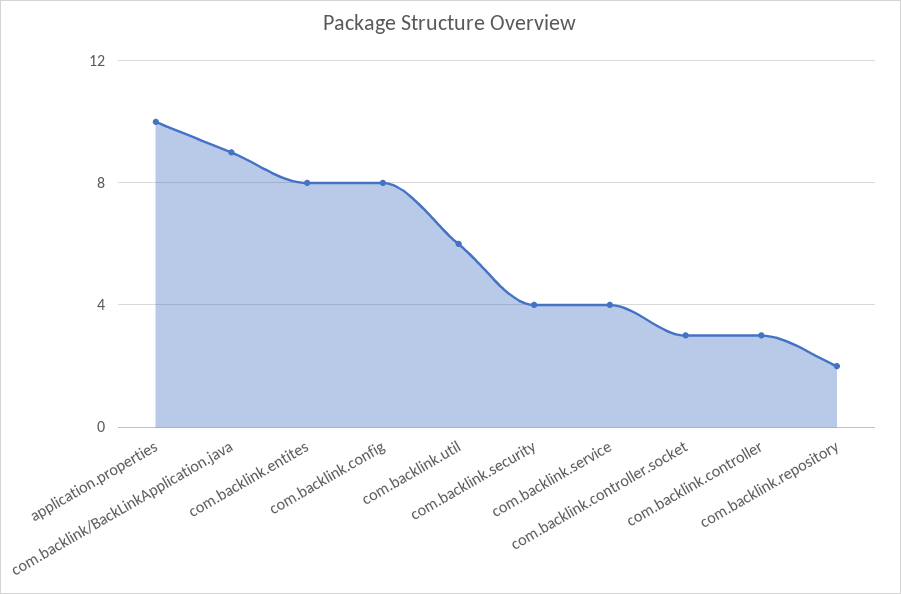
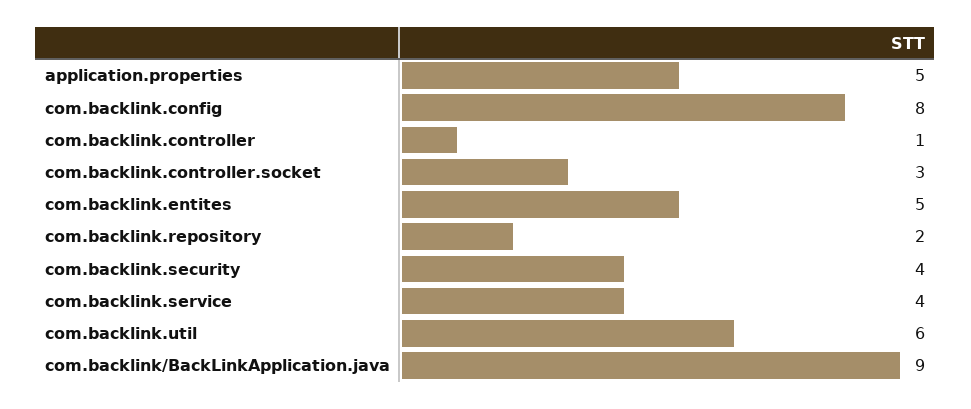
application.properties: 10 -> 5
com.backlink.entites: 8 -> 5
com.backlink.controller: 3 -> 1

